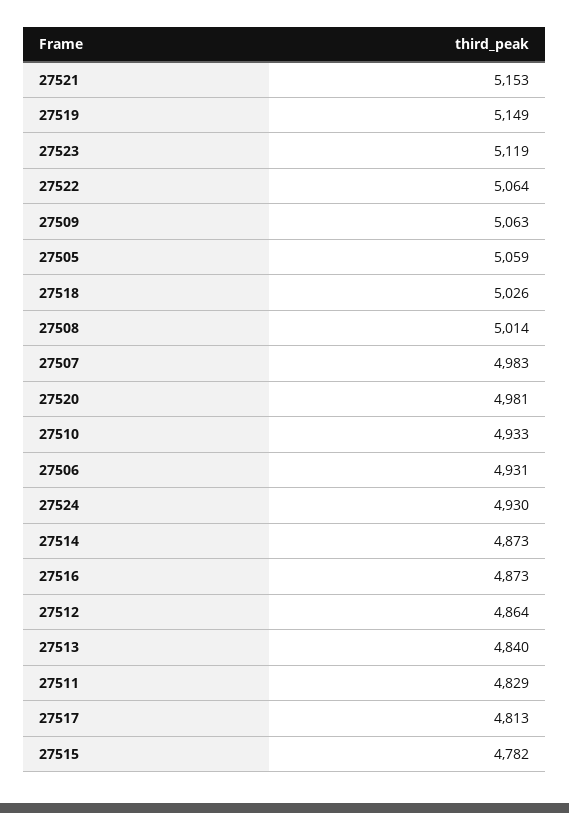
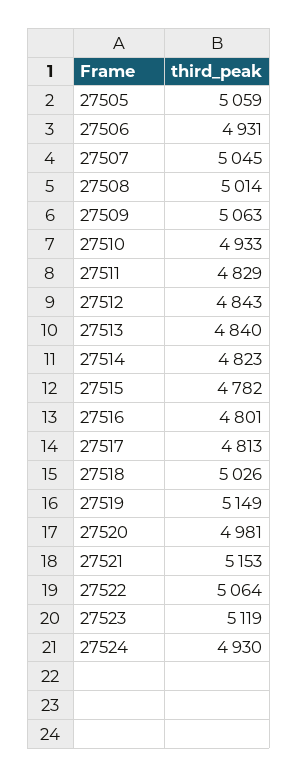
27507: 4983 -> 5045
27514: 4873 -> 4823
27516: 4873 -> 4801
27512: 4864 -> 4843

